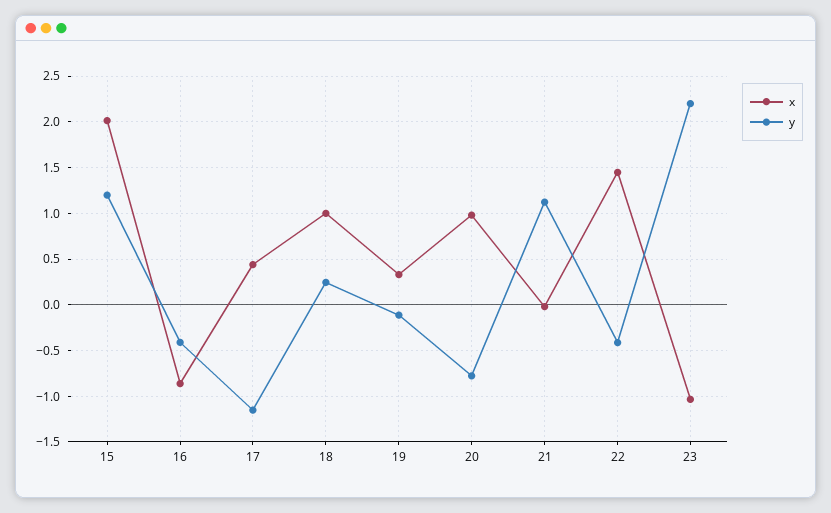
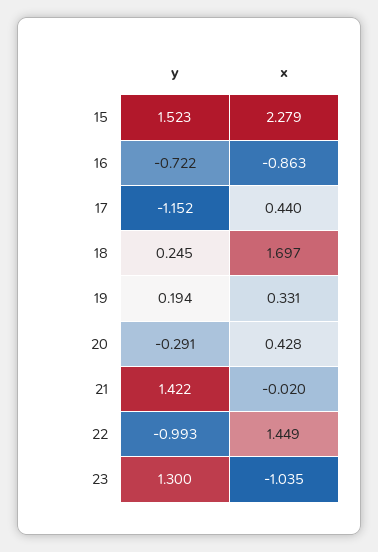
x, 15: 2 -> 2.279
y, 15: 1.2 -> 1.523
y, 16: -0.4 -> -0.722
x, 18: 1 -> 1.697
y, 19: -0.1 -> 0.194
x, 20: 1 -> 0.428
y, 20: -0.8 -> -0.291
y, 21: 1.1 -> 1.422
y, 22: -0.4 -> -0.993
y, 23: 2.2 -> 1.3

